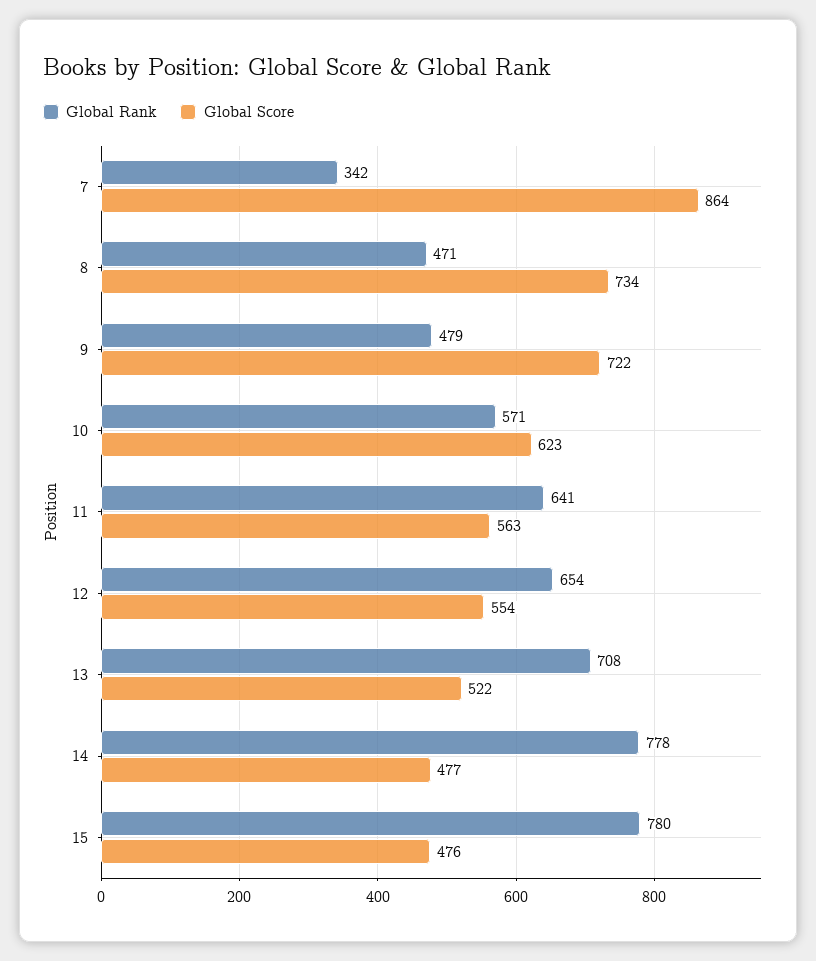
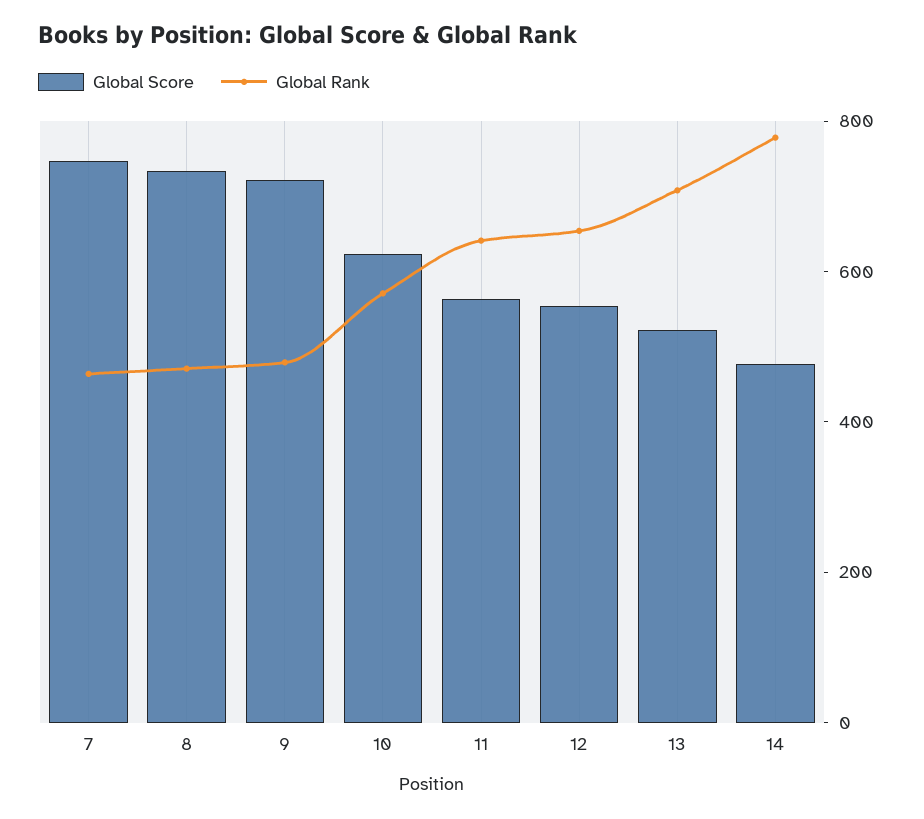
Global Rank, 7: 342 -> 450
Global Score, 7: 864 -> 750
Global Rank, 15: 780 -> none
Global Score, 15: 476 -> none

